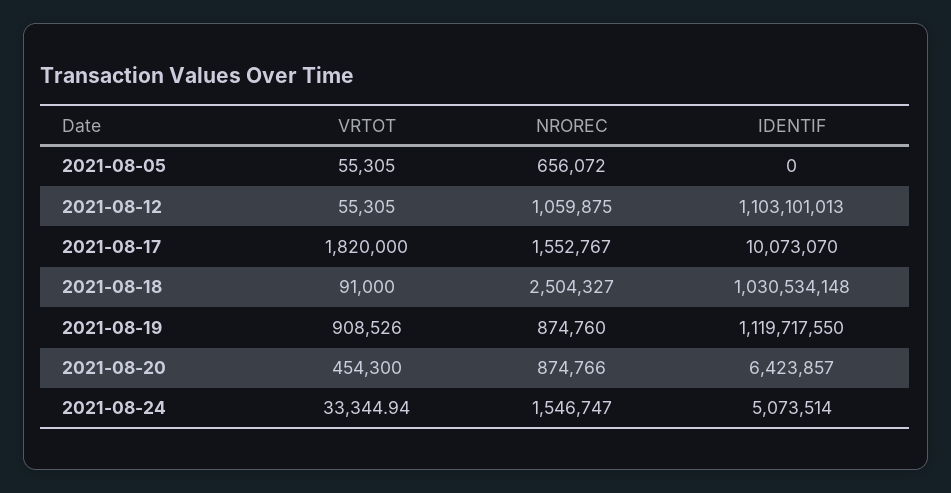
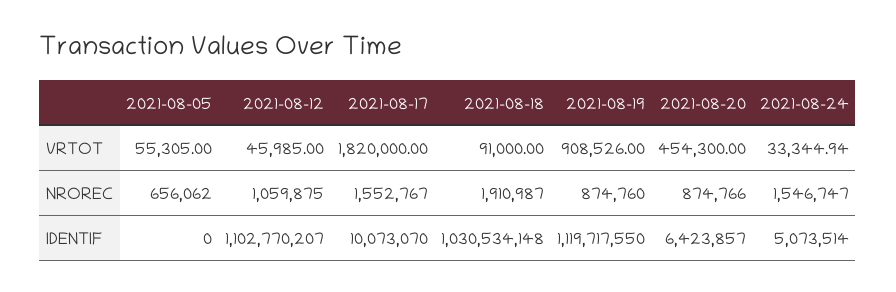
NROREC, 2021-08-05: 656072 -> 656062
VRTOT, 2021-08-12: 55305 -> 45985
IDENTIF, 2021-08-12: 1103101013 -> 1102770207
NROREC, 2021-08-18: 2504327 -> 1910987

